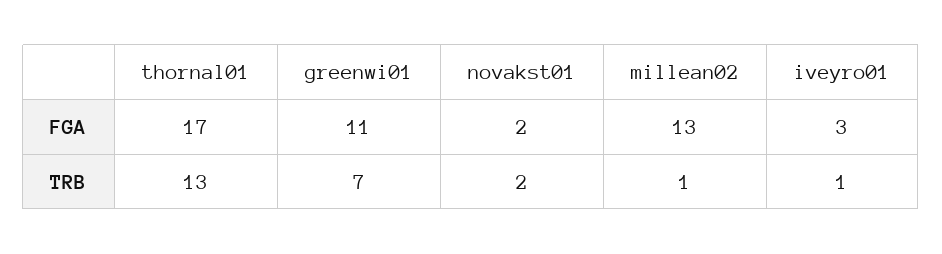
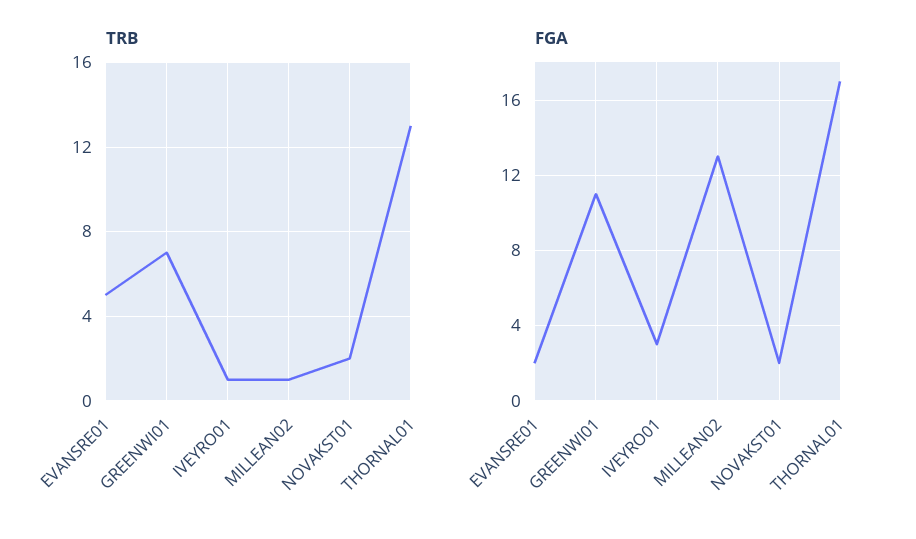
TRB, EVANSRE01: none -> 5
FGA, EVANSRE01: none -> 2

